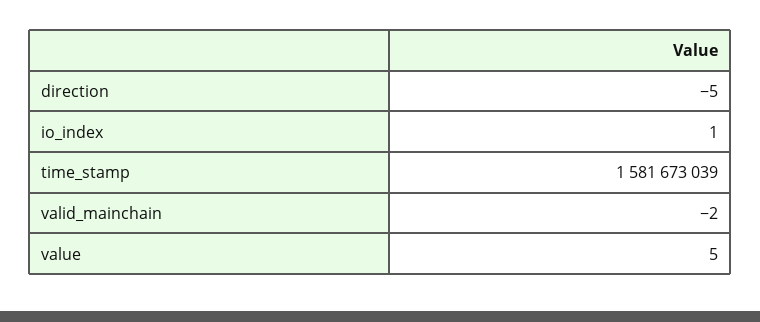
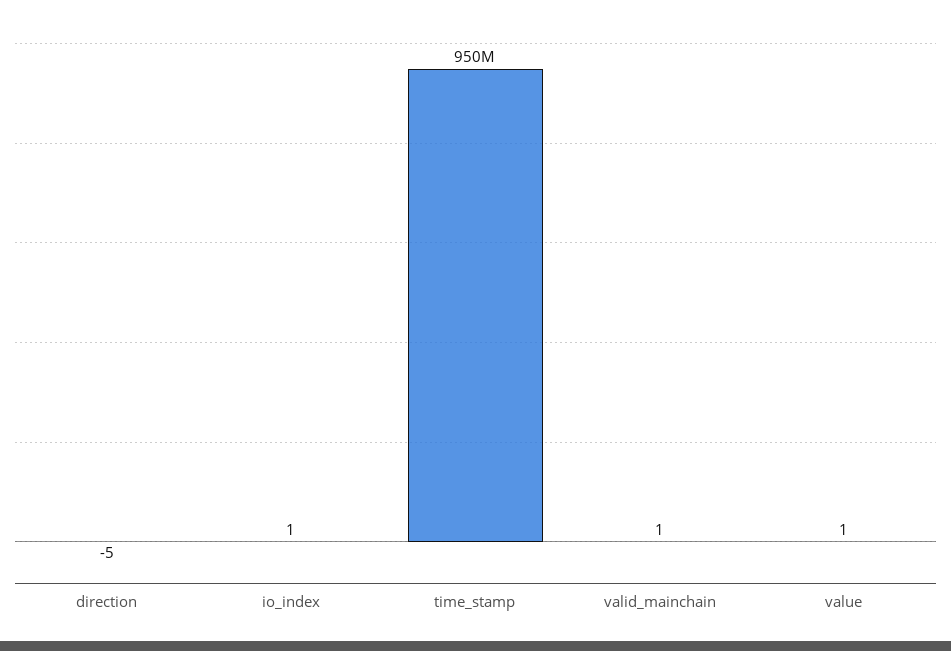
time_stamp: 1581673039 -> 950000000
valid_mainchain: -2 -> 1
value: 5 -> 1

